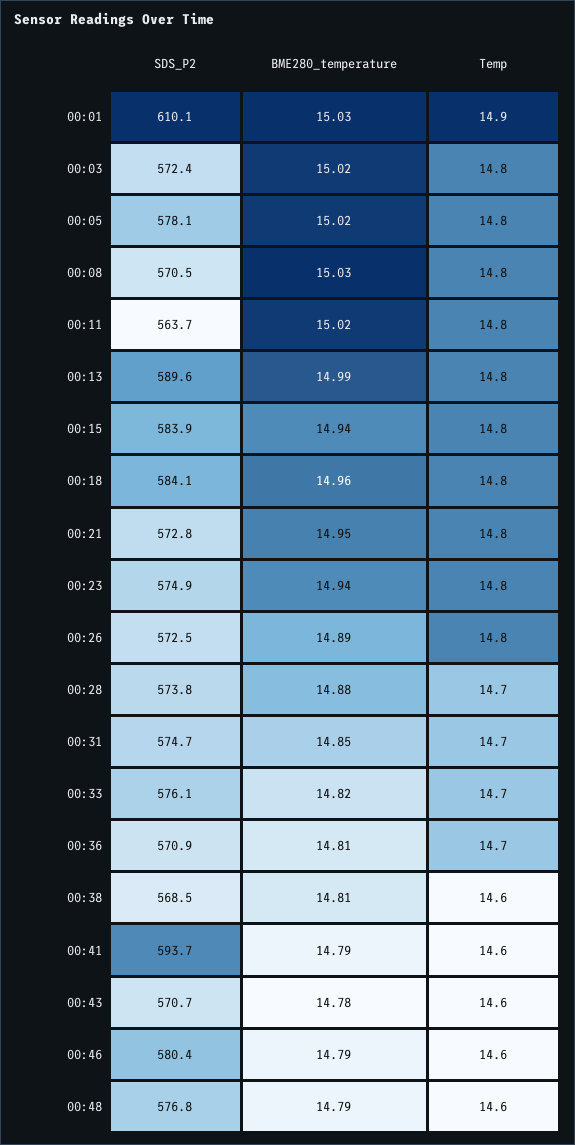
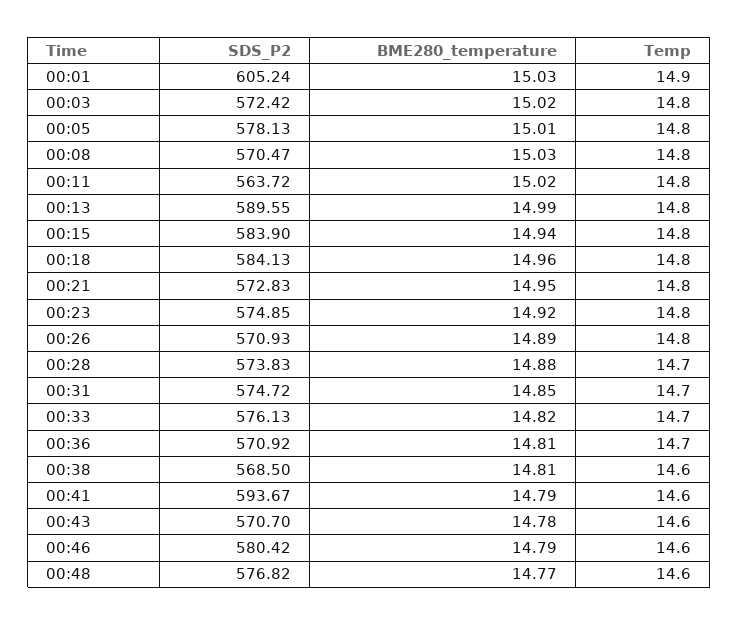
SDS_P2, 00:01: 610.1 -> 605.24
BME280_temperature, 00:05: 15.02 -> 15.01
BME280_temperature, 00:23: 14.94 -> 14.92
SDS_P2, 00:26: 572.5 -> 570.93
BME280_temperature, 00:48: 14.79 -> 14.77

